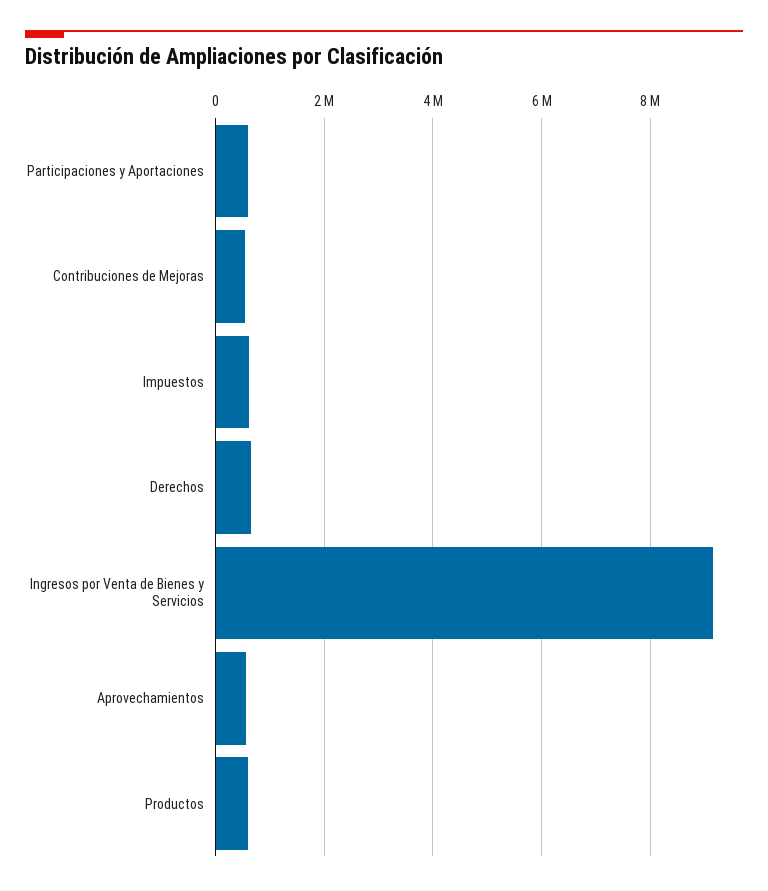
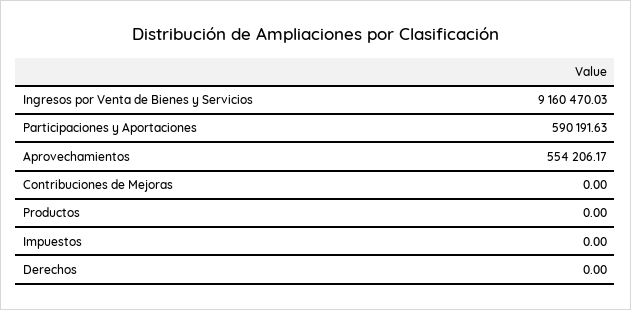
Contribuciones de Mejoras: 600000 -> 0
Impuestos: 600000 -> 0
Derechos: 600000 -> 0
Productos: 600000 -> 0

